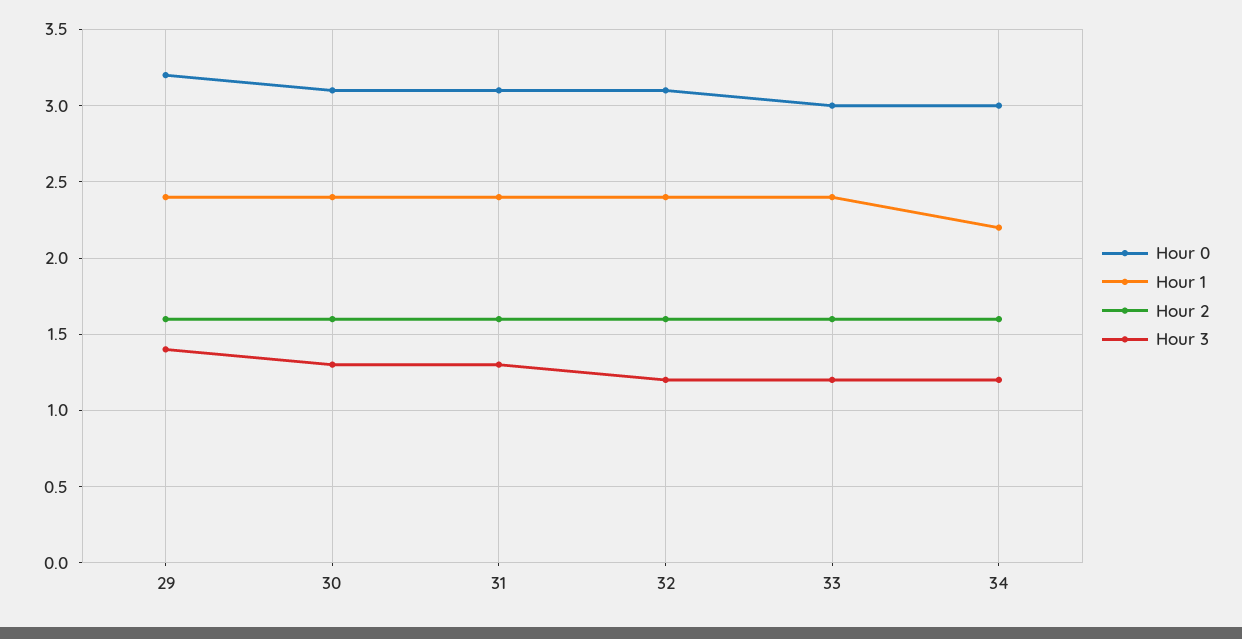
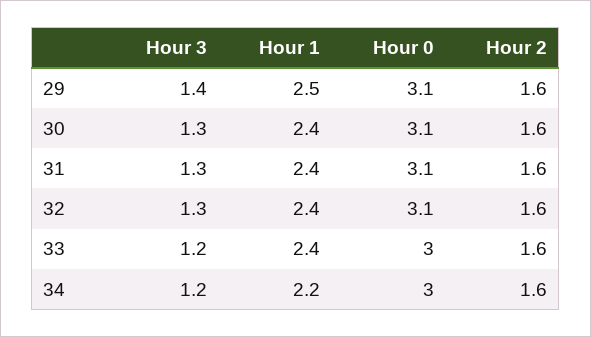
Hour 0, 29: 3.2 -> 3.1
Hour 1, 29: 2.4 -> 2.5
Hour 3, 32: 1.2 -> 1.3

